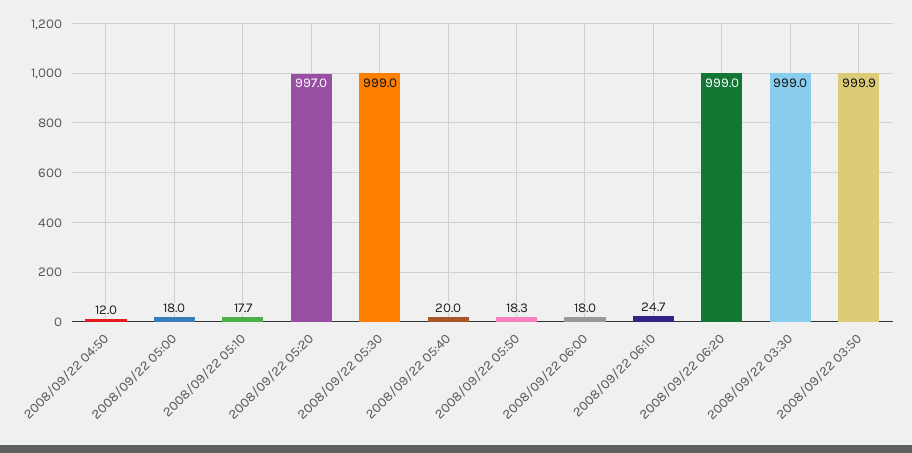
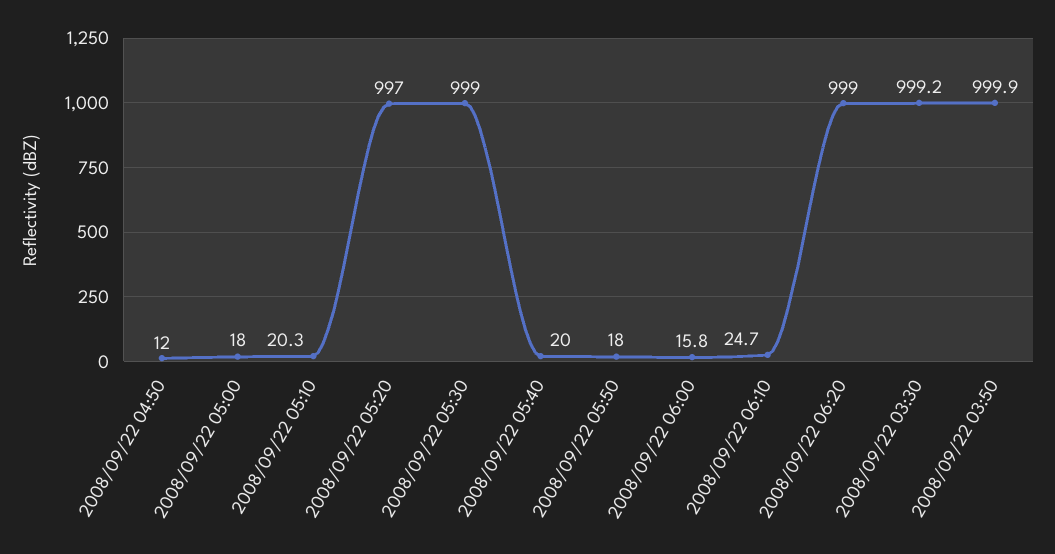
2008/09/22 05:10: 17.7 -> 20.3
2008/09/22 05:50: 18.3 -> 18
2008/09/22 06:00: 18 -> 15.8
2008/09/22 03:30: 999 -> 999.2

